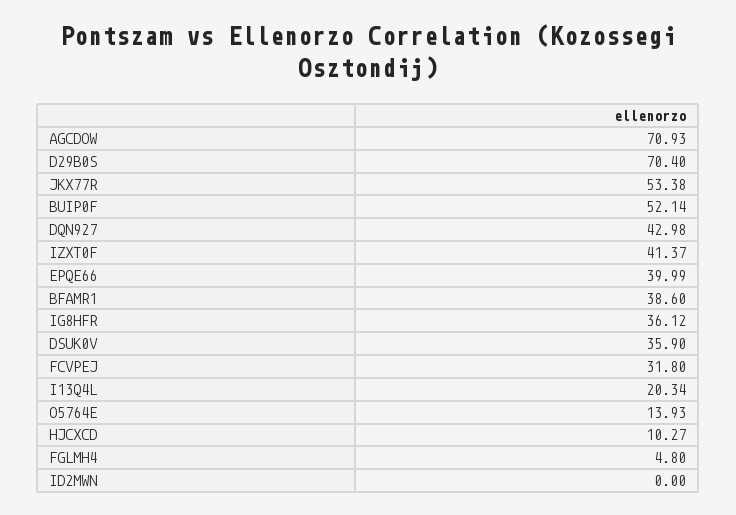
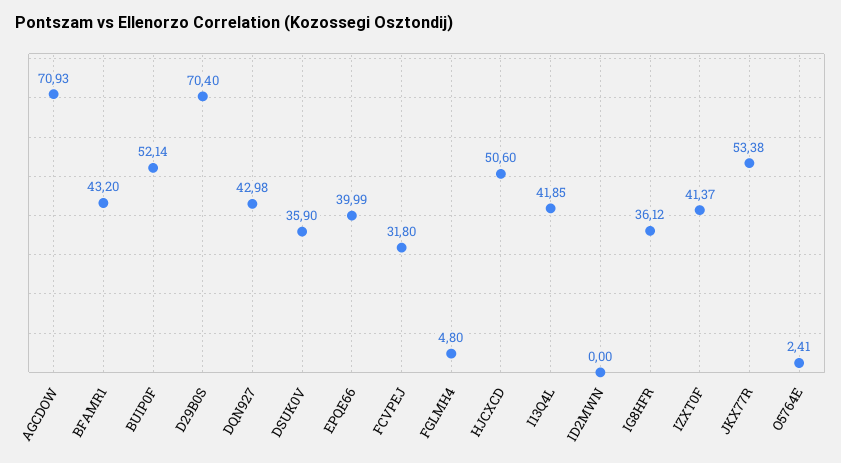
BFAMR1: 38.6 -> 43.2
I13Q4L: 20.34 -> 41.85
O5764E: 13.93 -> 2.41
HJCXCD: 10.27 -> 50.6

